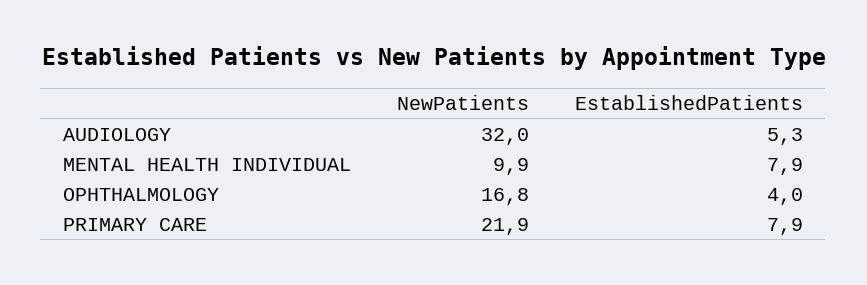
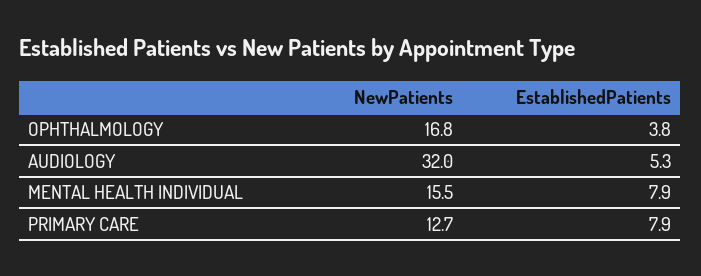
NewPatients, MENTAL HEALTH INDIVIDUAL: 9.9 -> 15.5
EstablishedPatients, OPHTHALMOLOGY: 4 -> 3.8
NewPatients, PRIMARY CARE: 21.9 -> 12.7

